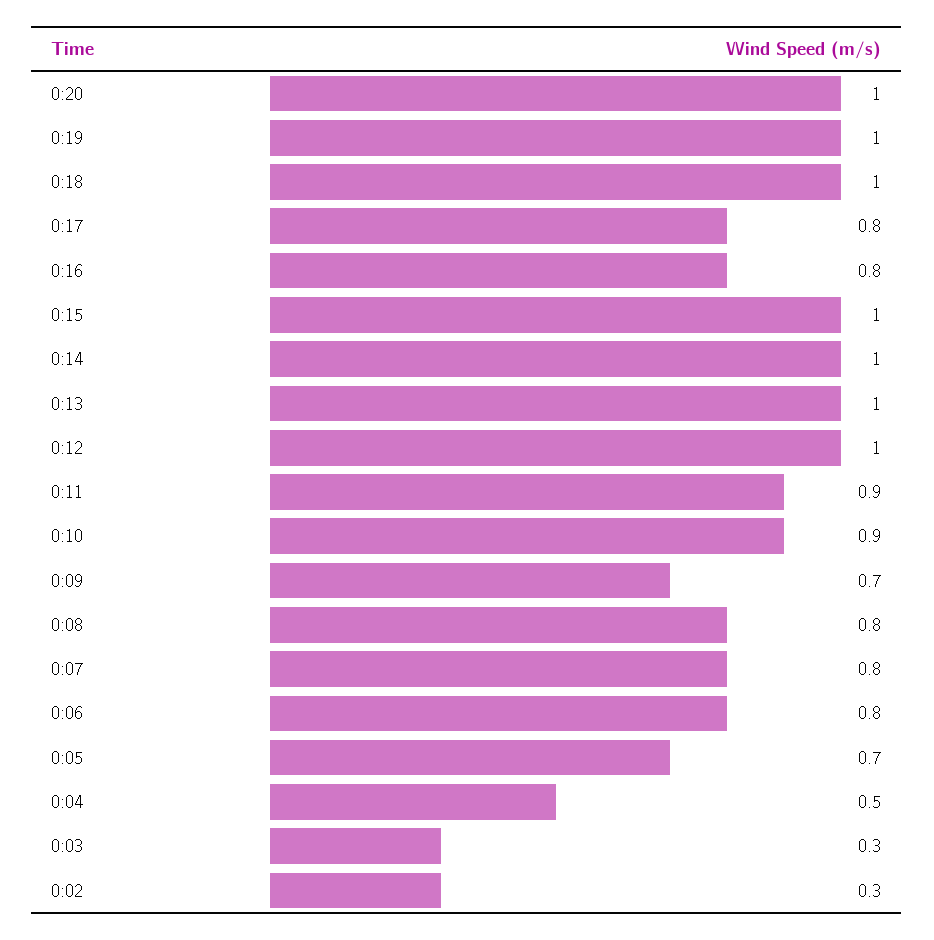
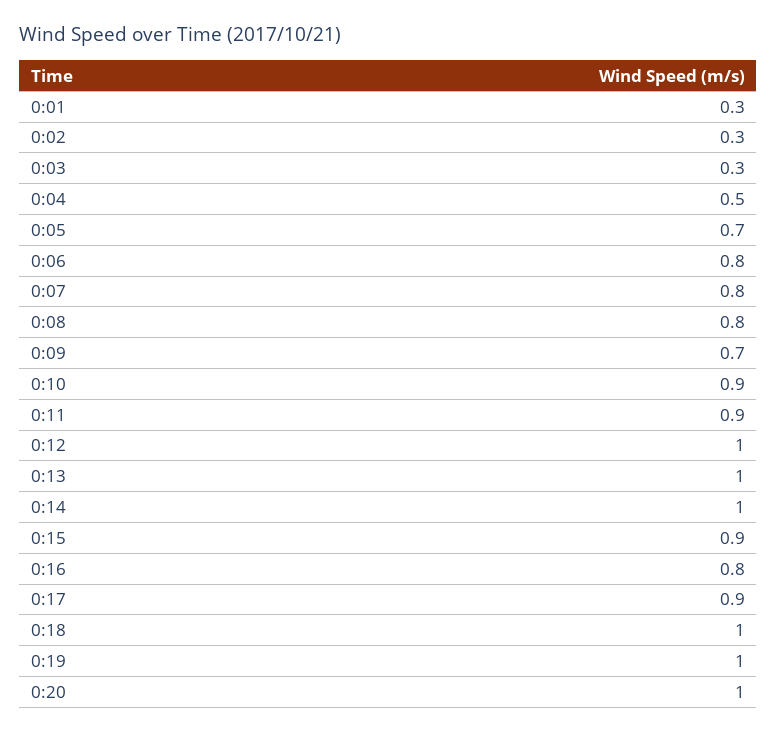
0:17: 0.8 -> 0.9
0:15: 1 -> 0.9
0:01: none -> 0.3

